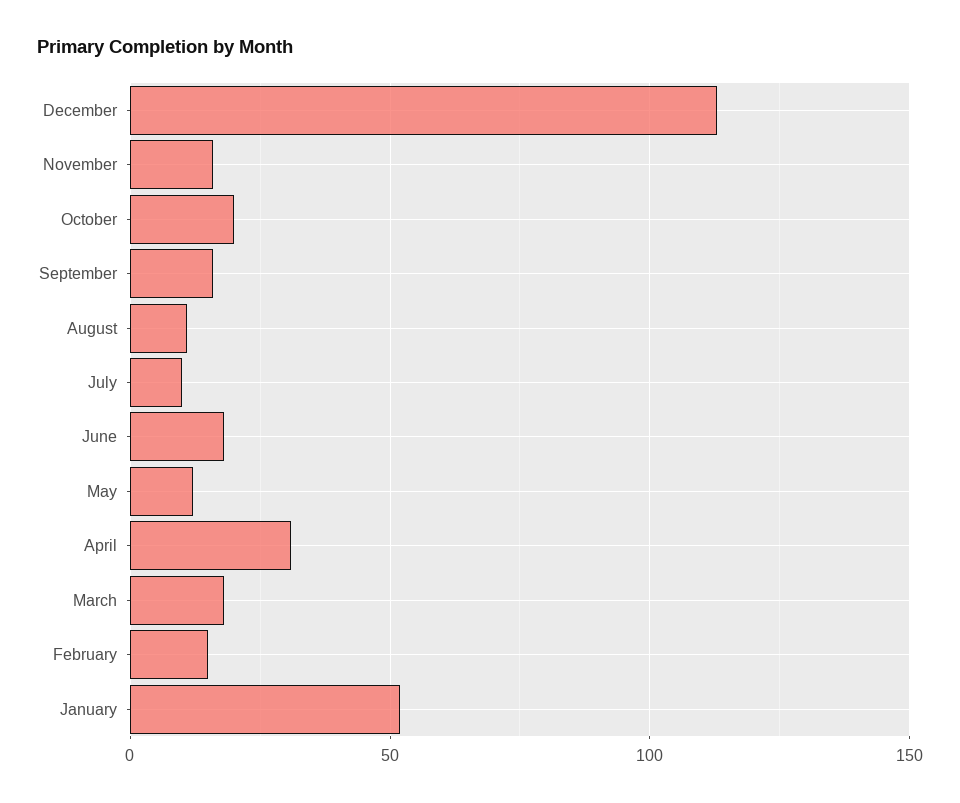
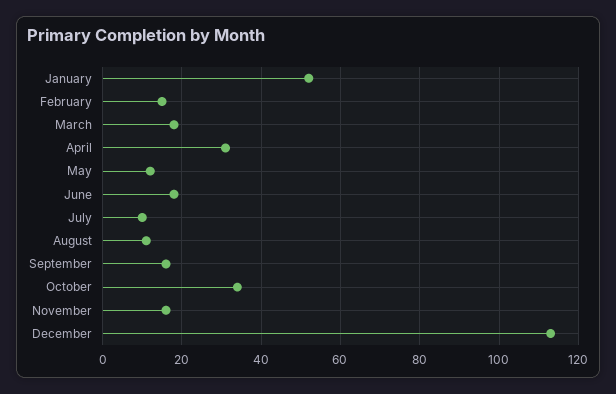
October: 20 -> 35

